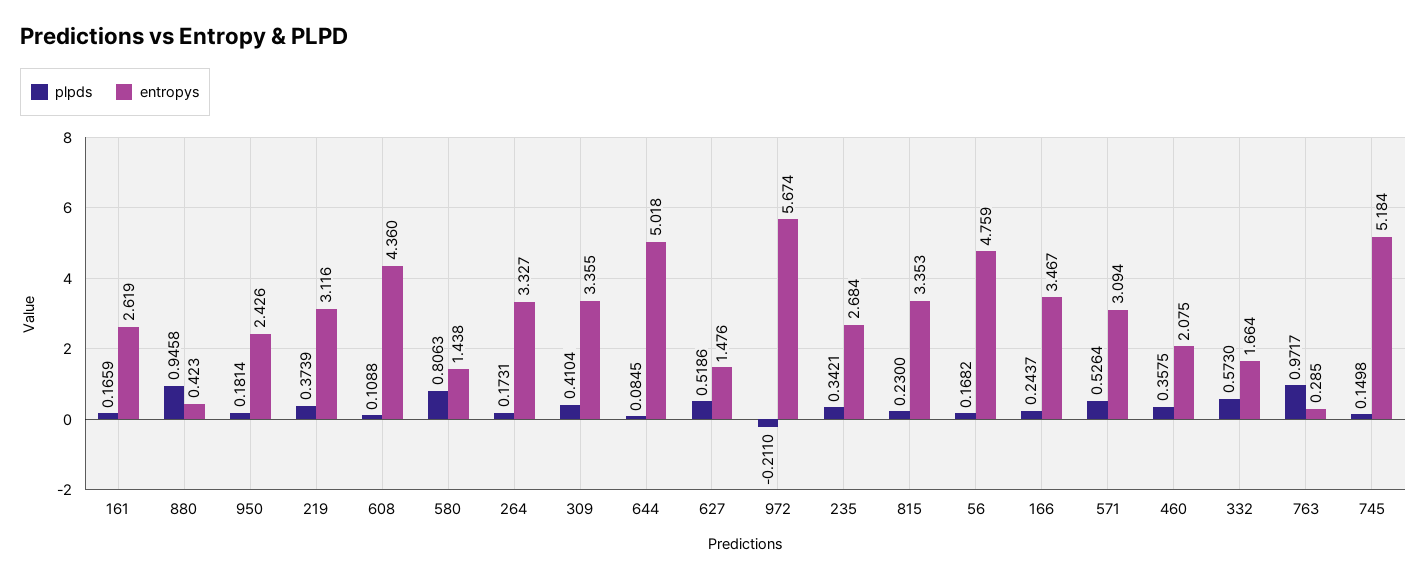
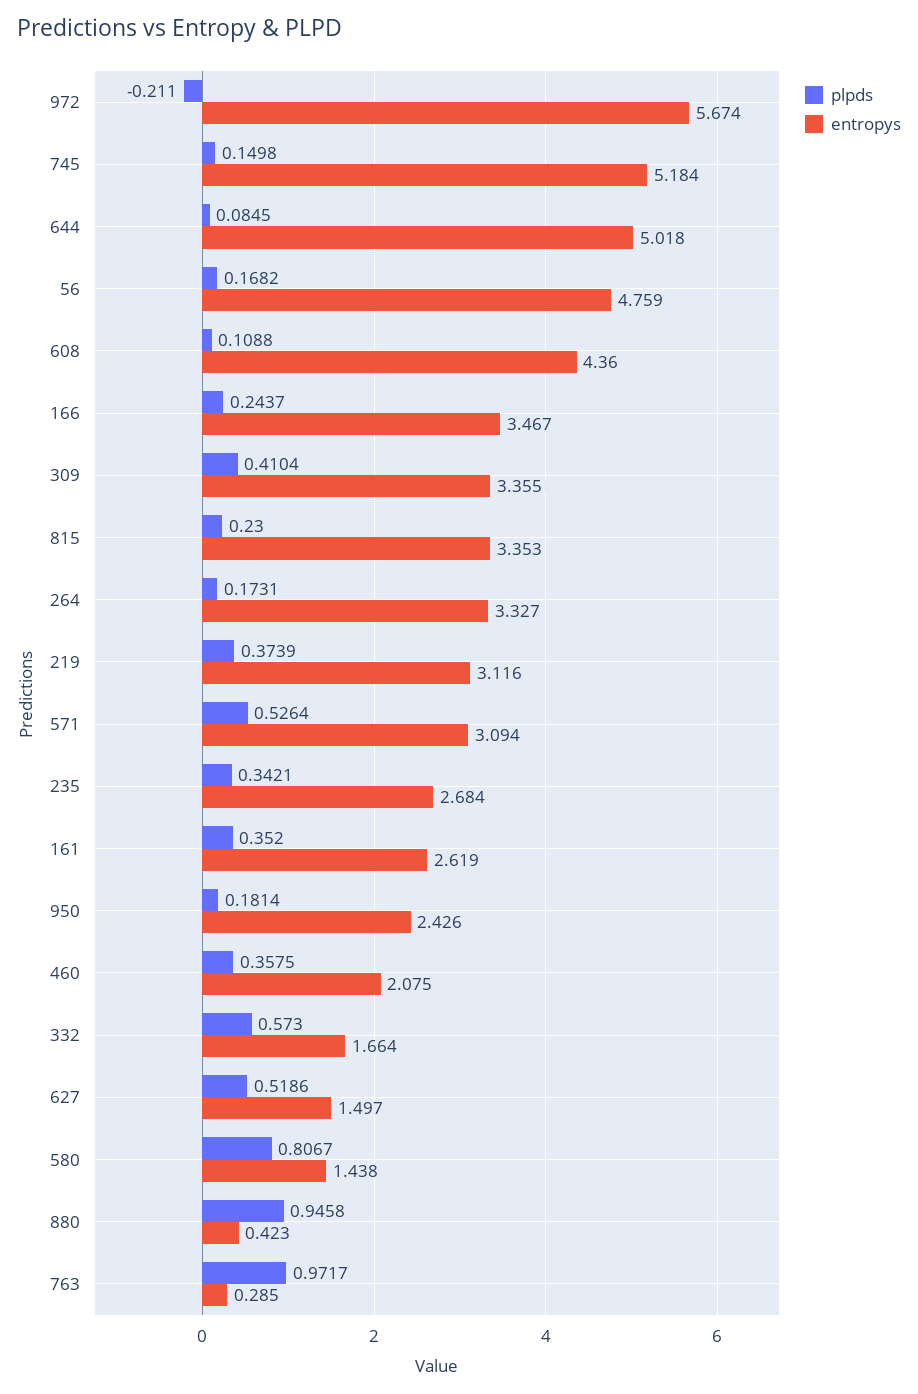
plpds, 161: 0.1659 -> 0.352
plpds, 580: 0.8063 -> 0.8067
entropys, 627: 1.476 -> 1.497

